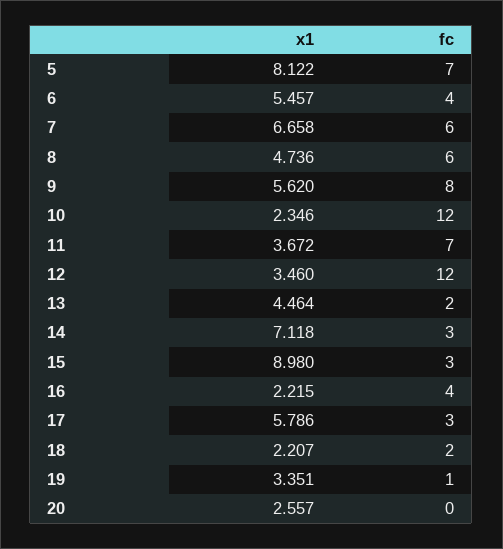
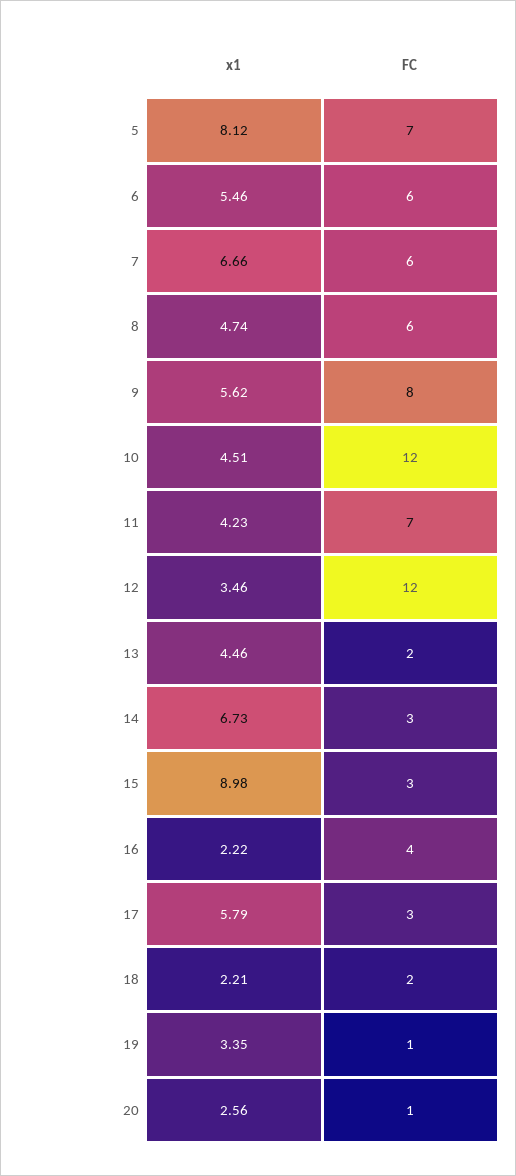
fc, 6: 4 -> 6
x1, 10: 2.346 -> 4.51
x1, 11: 3.672 -> 4.23
x1, 14: 7.118 -> 6.73
fc, 20: 0 -> 1

